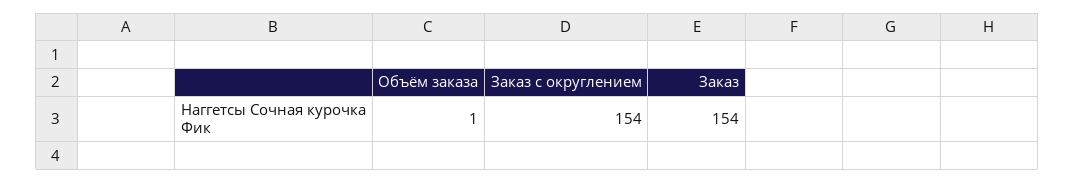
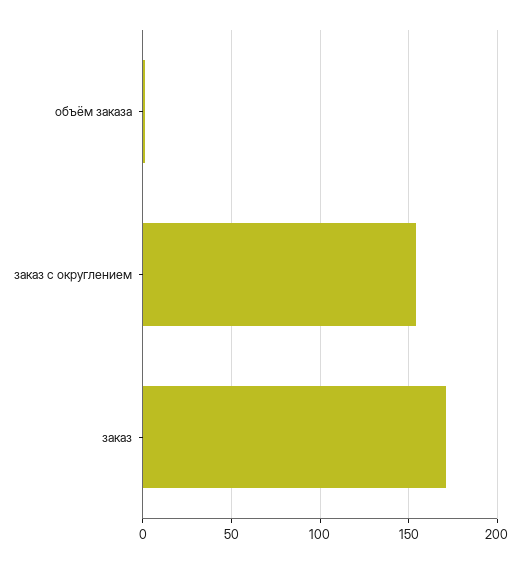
Заказ: 154 -> 170

